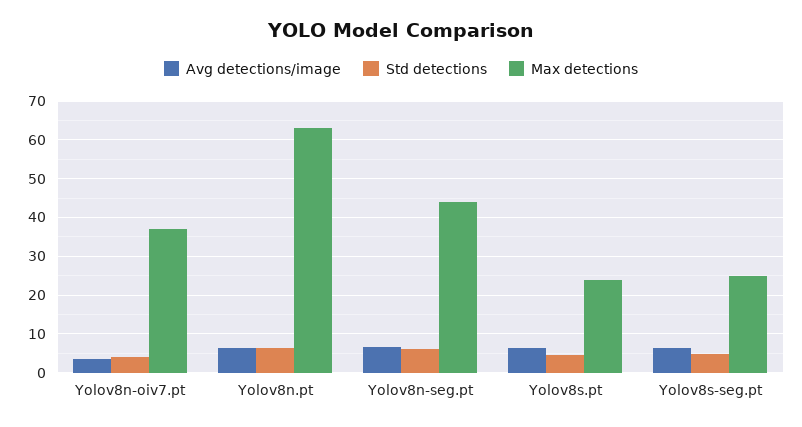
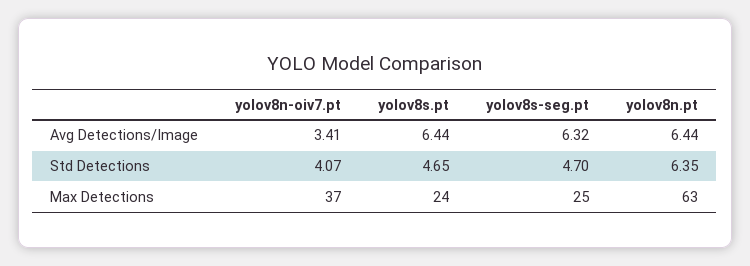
Avg detections/image, Yolov8n-seg.pt: 6 -> none
Std detections, Yolov8n-seg.pt: 6 -> none
Max detections, Yolov8n-seg.pt: 44 -> none

